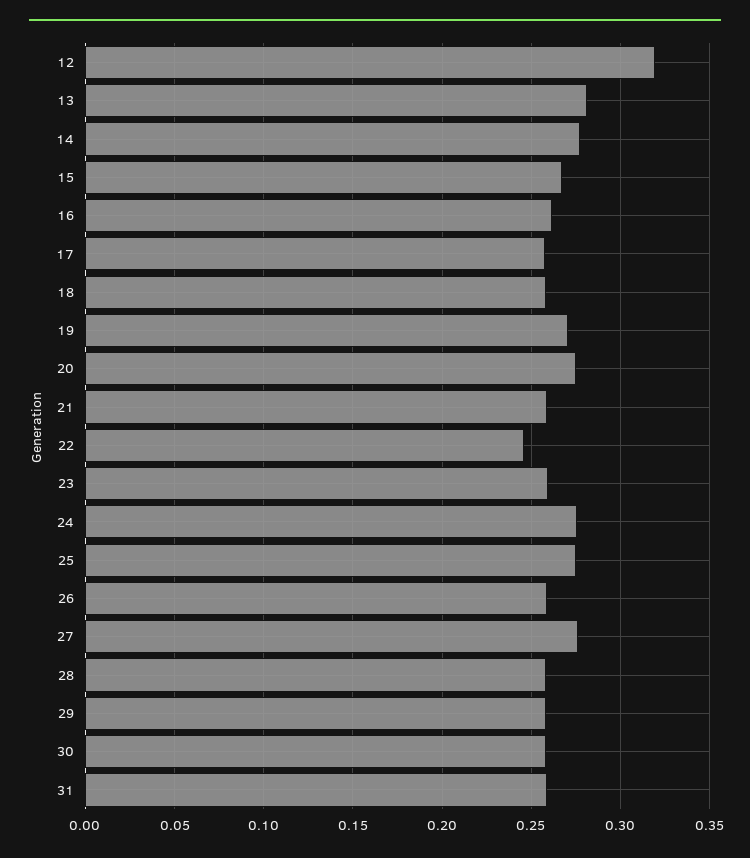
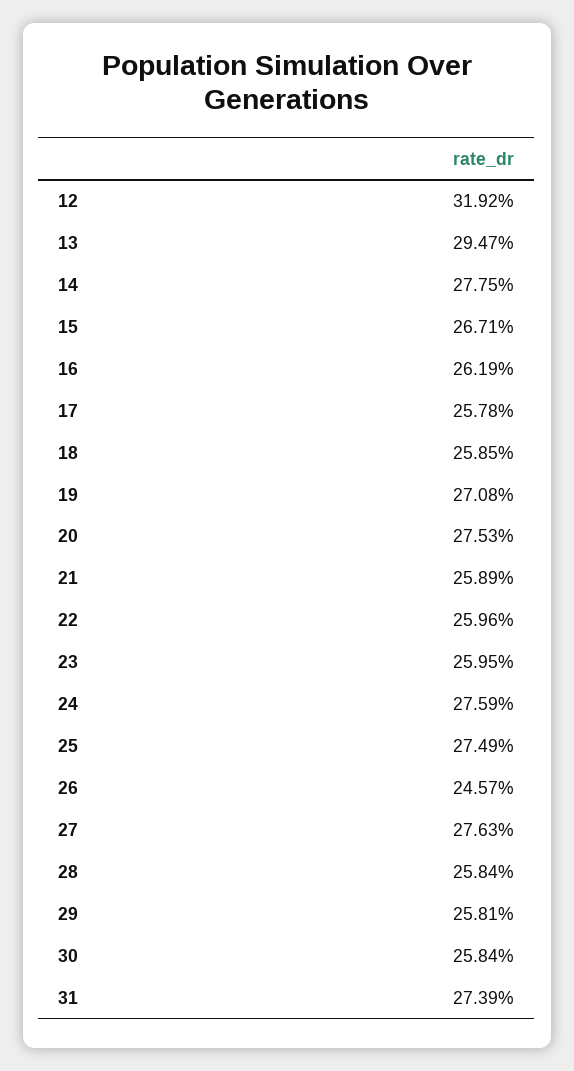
13: 0.28 -> 0.2947
22: 0.245 -> 0.2596
26: 0.26 -> 0.2457
31: 0.26 -> 0.2739

